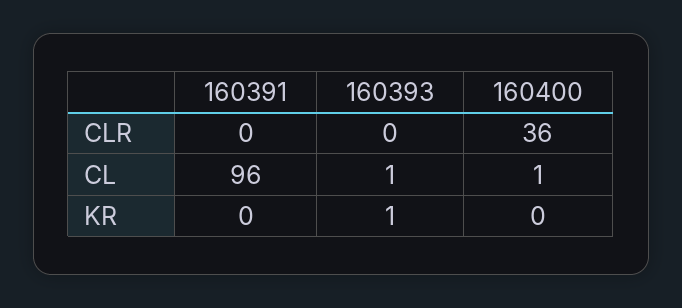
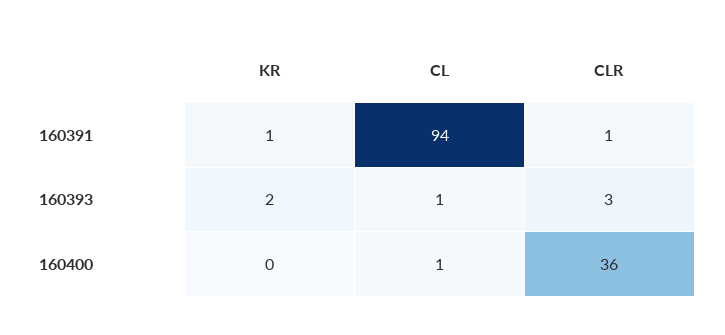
160391, CLR: 0 -> 1
160393, CLR: 0 -> 3
160391, CL: 96 -> 94
160391, KR: 0 -> 1
160393, KR: 1 -> 2

